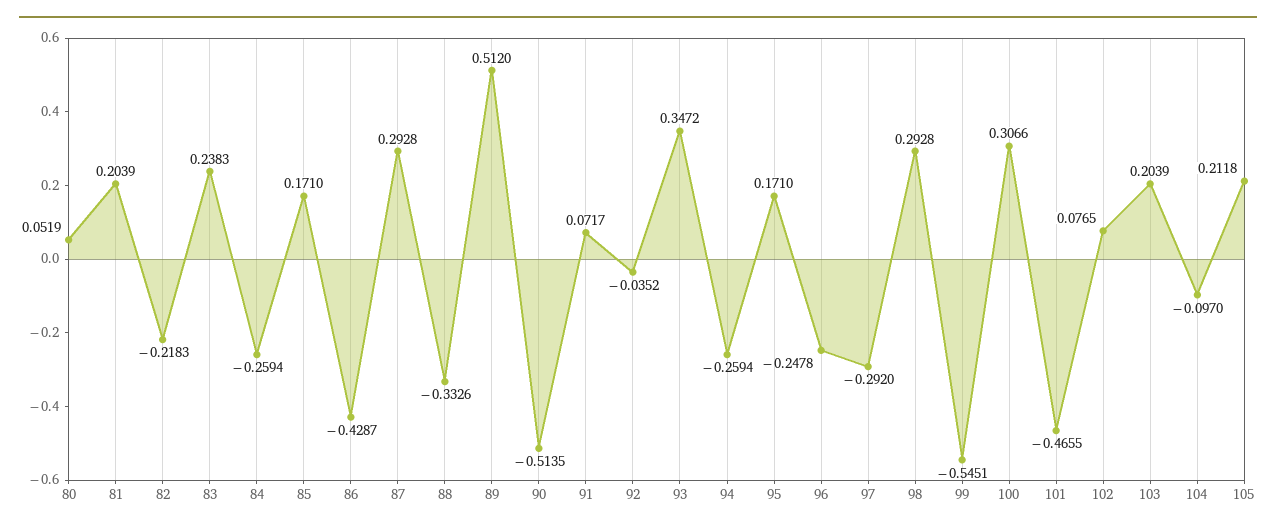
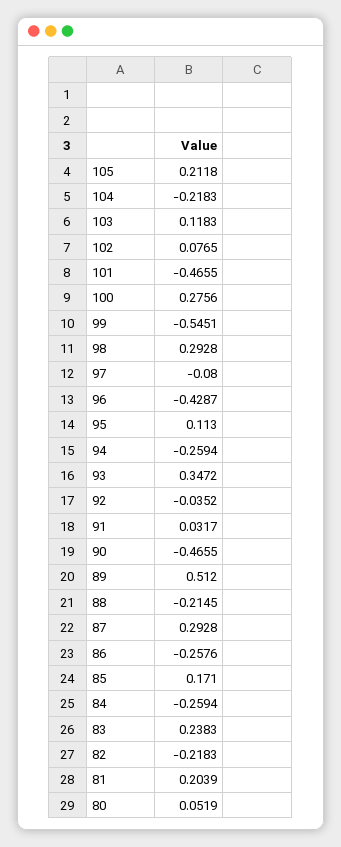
86: -0.4287 -> -0.2576
88: -0.3326 -> -0.2145
90: -0.5135 -> -0.4655
91: 0.0717 -> 0.0317
95: 0.171 -> 0.113
96: -0.2478 -> -0.4287
97: -0.292 -> -0.08
100: 0.3066 -> 0.2756
103: 0.2039 -> 0.1183
104: -0.097 -> -0.2183

